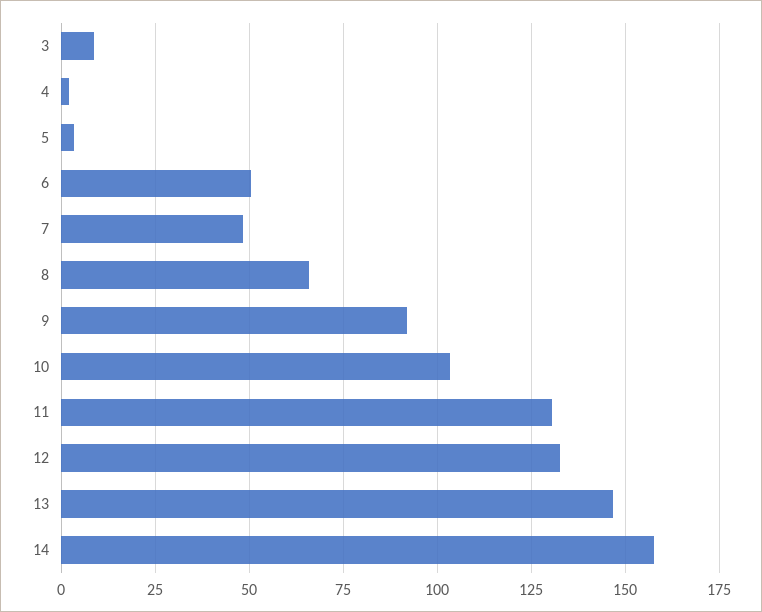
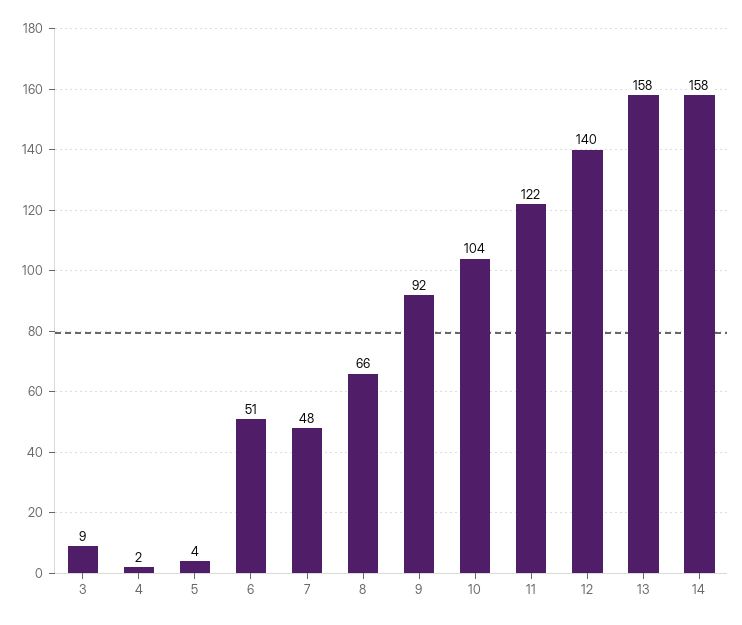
11: 130 -> 122
12: 132.5 -> 140
13: 147.5 -> 158

